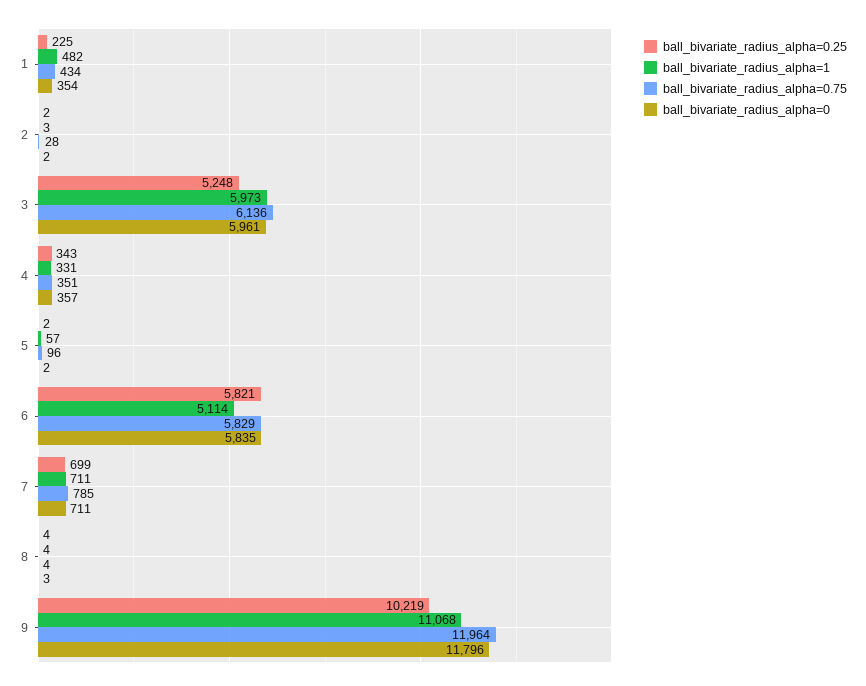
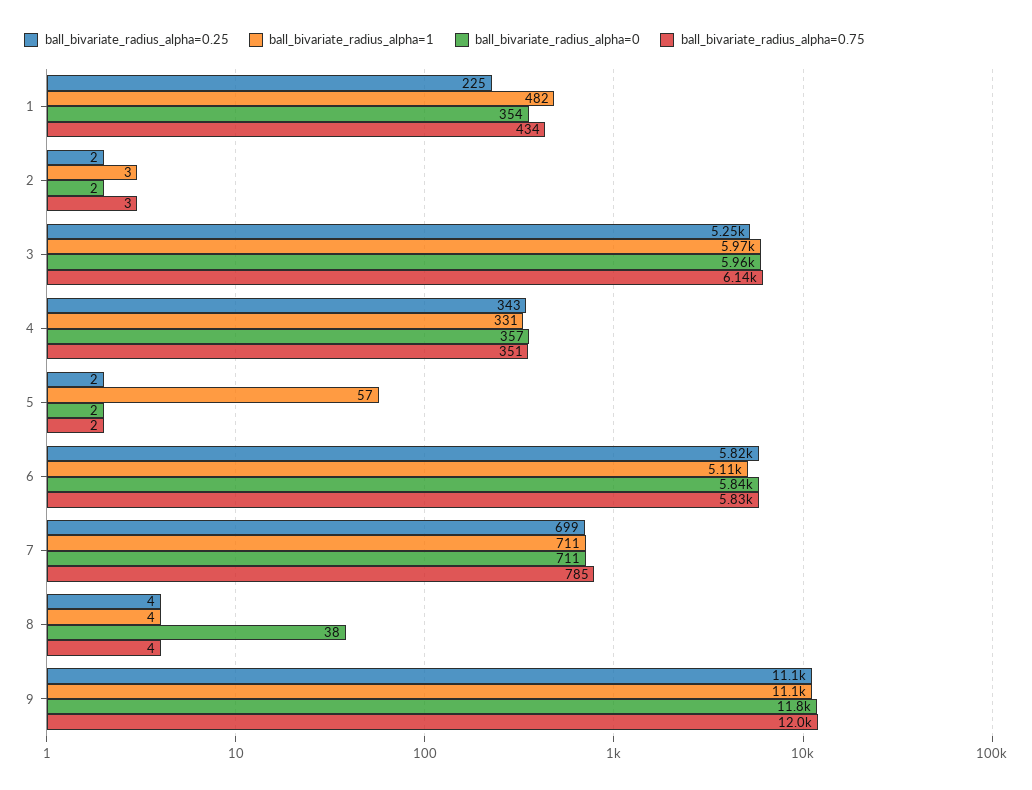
ball_bivariate_radius_alpha=0.75, 2: 28 -> 3
ball_bivariate_radius_alpha=0.75, 5: 96 -> 2
ball_bivariate_radius_alpha=0, 8: 3 -> 38
ball_bivariate_radius_alpha=0.25, 9: 10219 -> 11100

